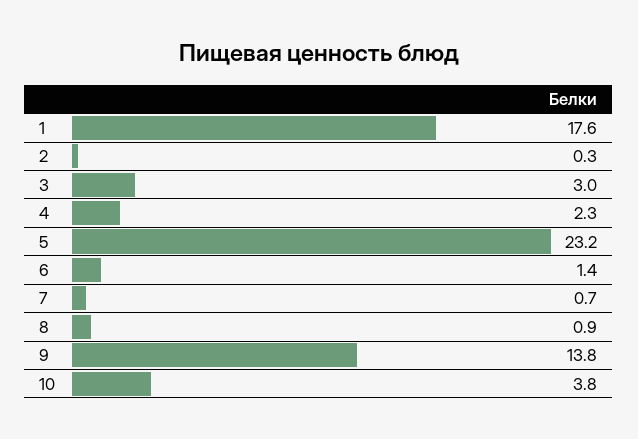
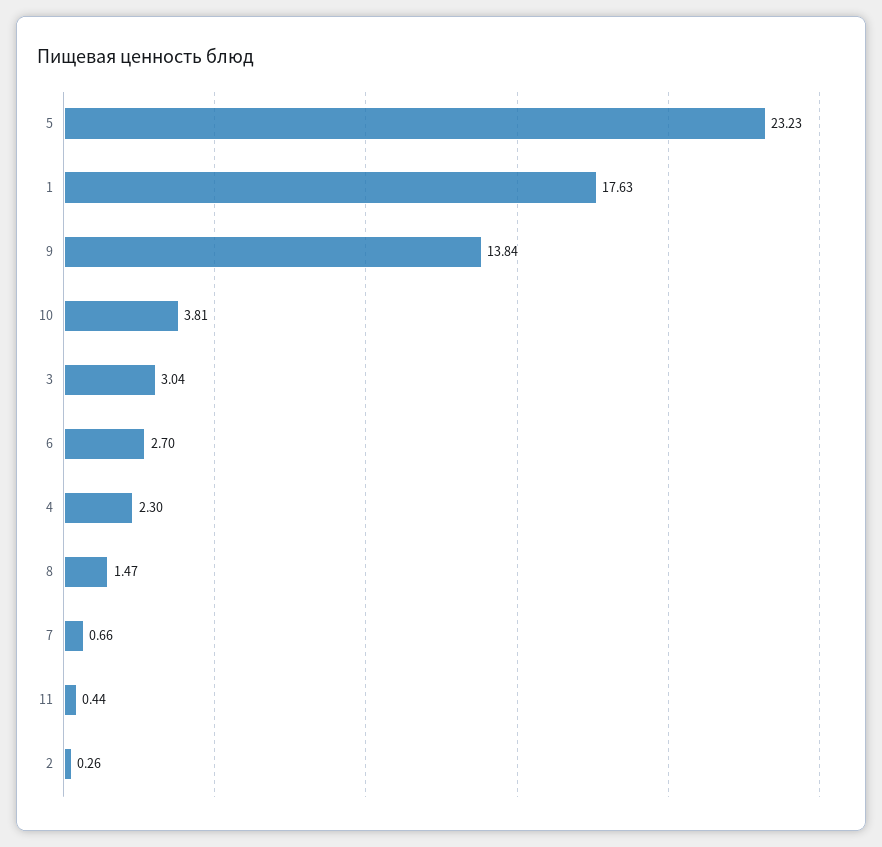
6: 1.4 -> 2.7
8: 0.9 -> 1.47
11: none -> 0.44

